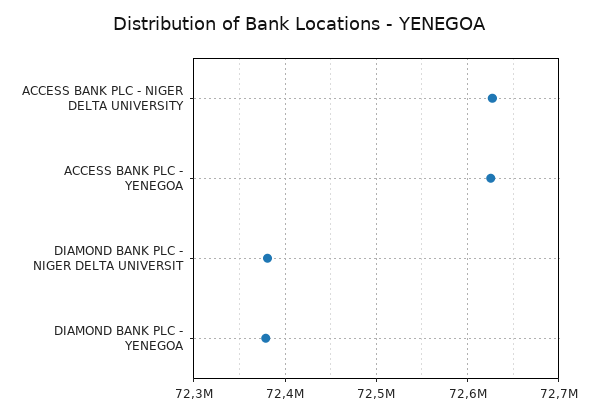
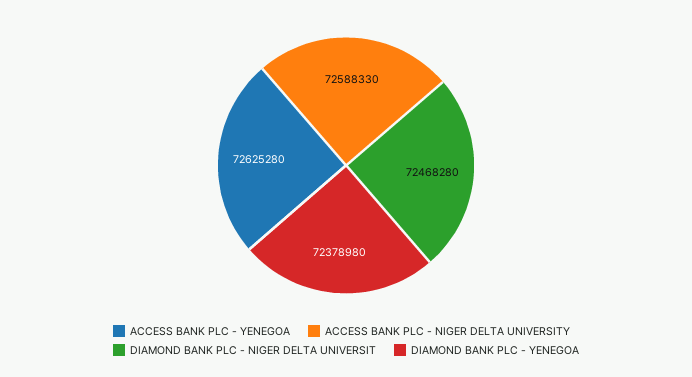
ACCESS BANK PLC - NIGER DELTA UNIVERSITY: 72630000 -> 72588330
DIAMOND BANK PLC - NIGER DELTA UNIVERSIT: 72380000 -> 72468280

